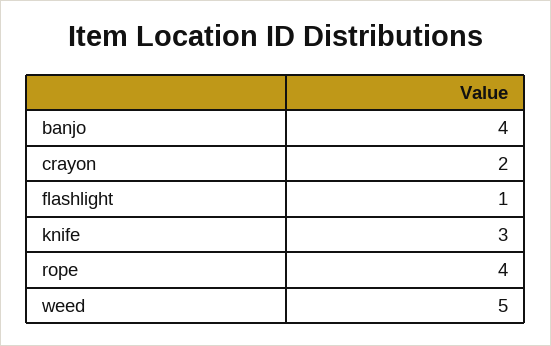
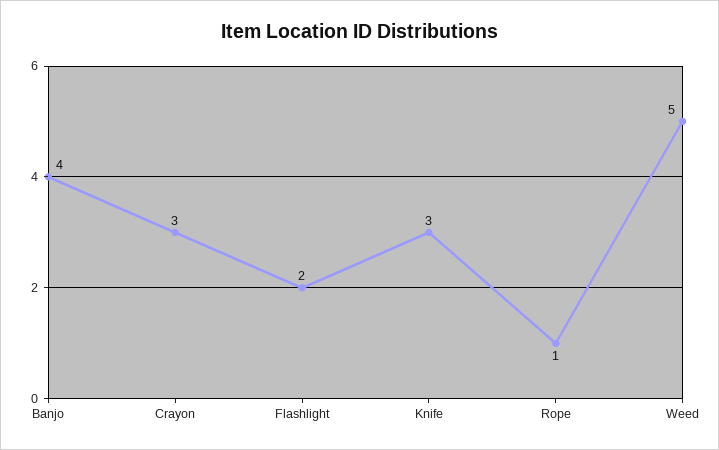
crayon: 2 -> 3
flashlight: 1 -> 2
rope: 4 -> 1

